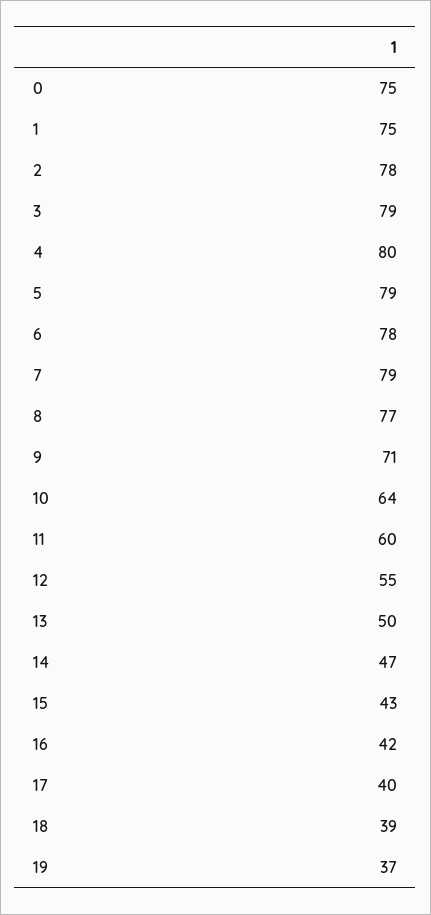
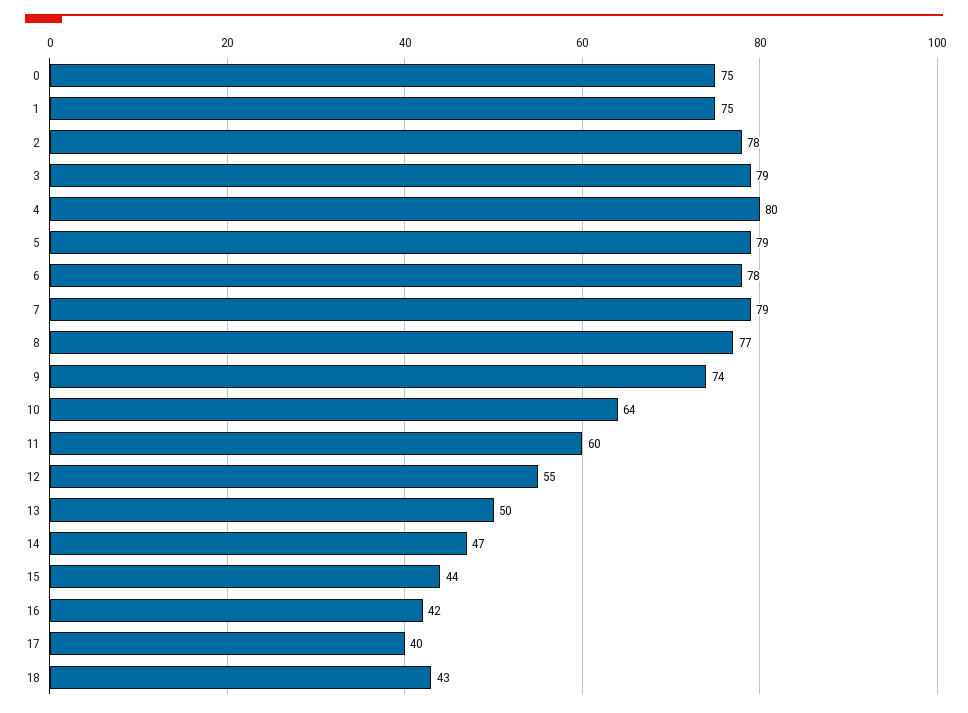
9: 71 -> 74
15: 43 -> 44
18: 39 -> 43
19: 37 -> none

